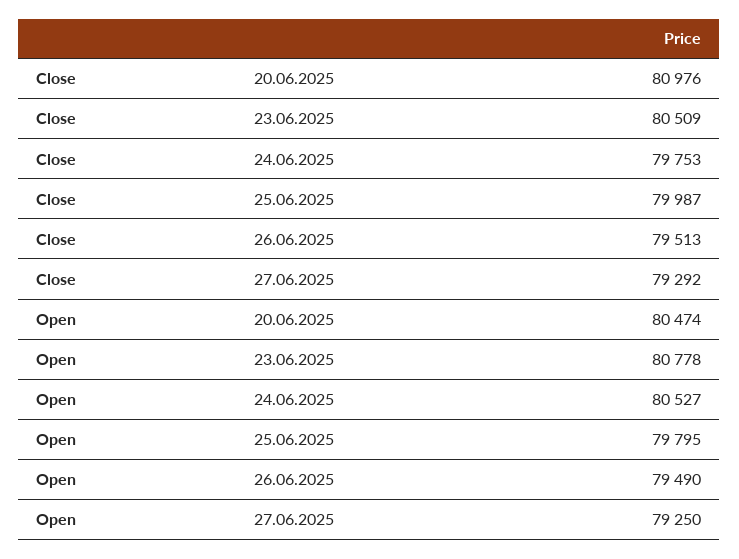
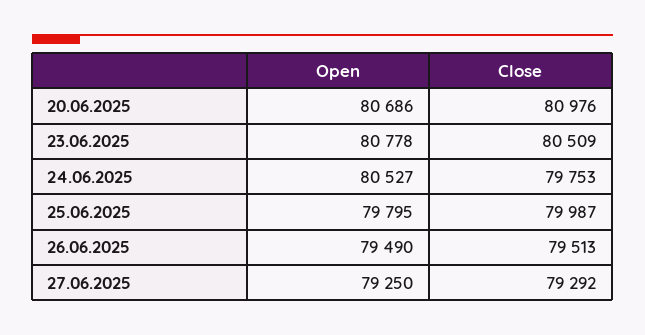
Open, 20.06.2025: 80474 -> 80686

